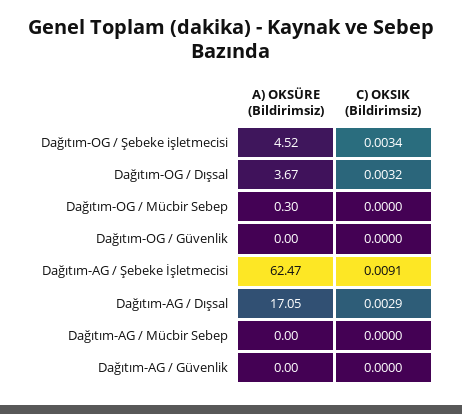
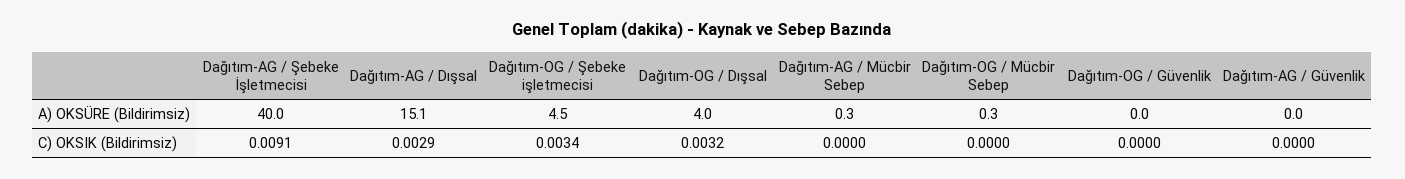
A) OKSÜRE (Bildirimsiz), Dağıtım-OG / Dışsal: 3.67 -> 4
A) OKSÜRE (Bildirimsiz), Dağıtım-AG / Şebeke İşletmecisi: 62.47 -> 40
A) OKSÜRE (Bildirimsiz), Dağıtım-AG / Dışsal: 17.05 -> 15.1
A) OKSÜRE (Bildirimsiz), Dağıtım-AG / Mücbir Sebep: 0 -> 0.3

